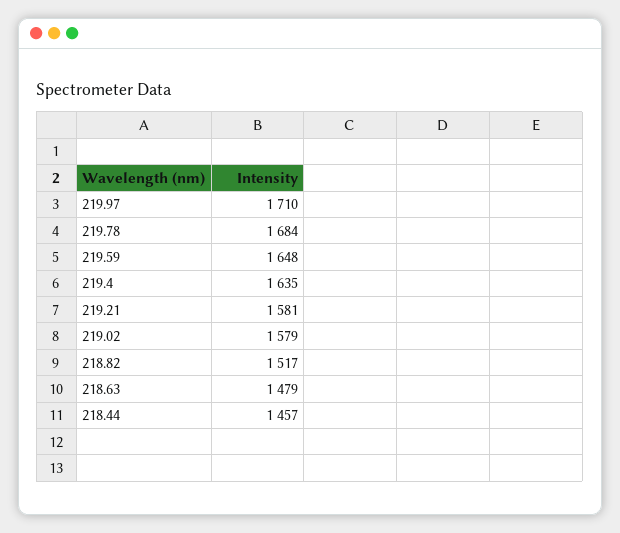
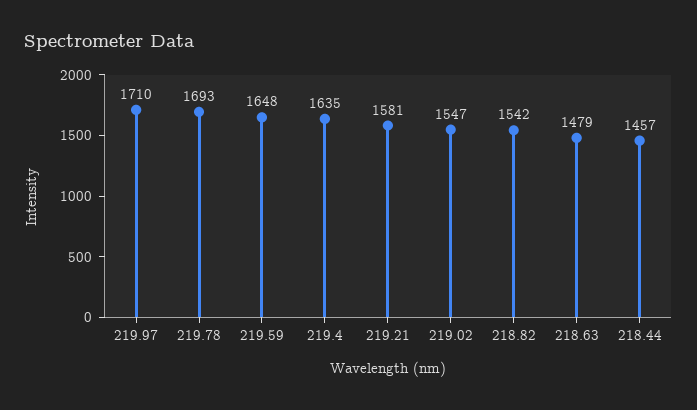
219.78: 1684 -> 1693
219.02: 1579 -> 1547
218.82: 1517 -> 1542

